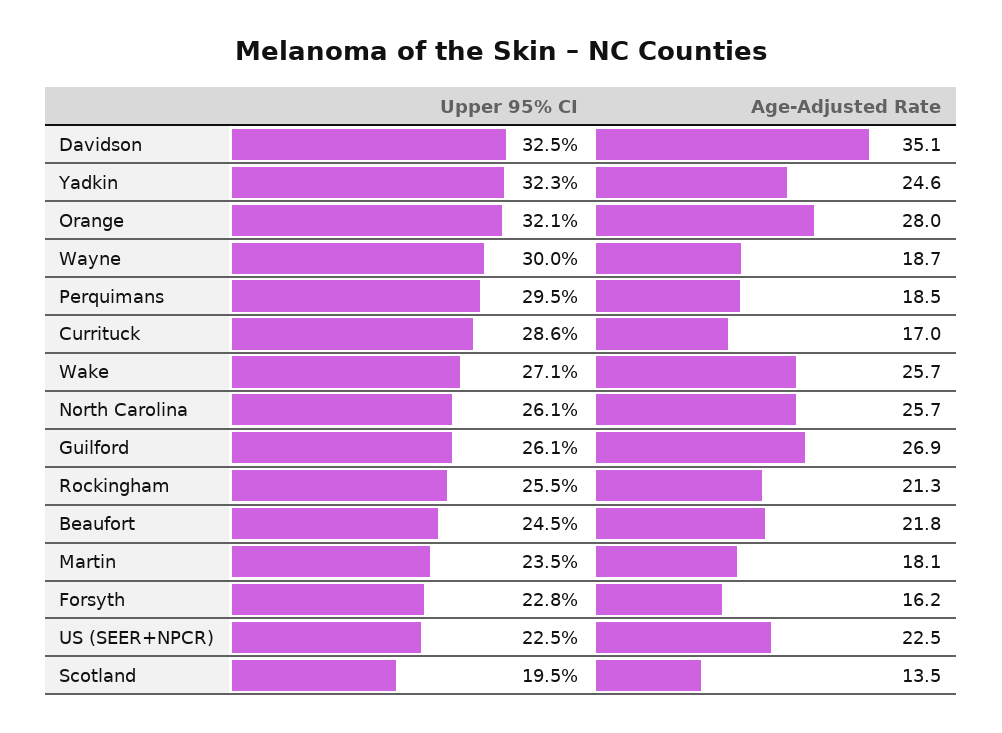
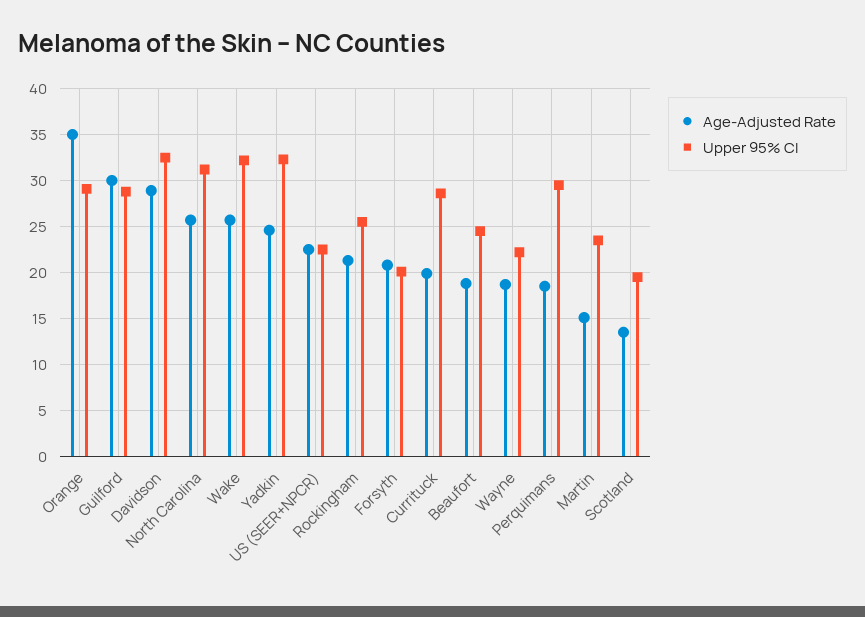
Age-Adjusted Rate, Davidson: 35.1 -> 29
Upper 95% CI, Orange: 32.1 -> 29
Age-Adjusted Rate, Orange: 28 -> 35
Upper 95% CI, Wayne: 30 -> 22
Age-Adjusted Rate, Currituck: 17 -> 20
Upper 95% CI, Wake: 27.1 -> 32
Upper 95% CI, North Carolina: 26.1 -> 31
Upper 95% CI, Guilford: 26.1 -> 29
Age-Adjusted Rate, Guilford: 26.9 -> 30
Age-Adjusted Rate, Beaufort: 21.8 -> 19
Age-Adjusted Rate, Martin: 18.1 -> 15
Upper 95% CI, Forsyth: 22.8 -> 20
Age-Adjusted Rate, Forsyth: 16.2 -> 21

